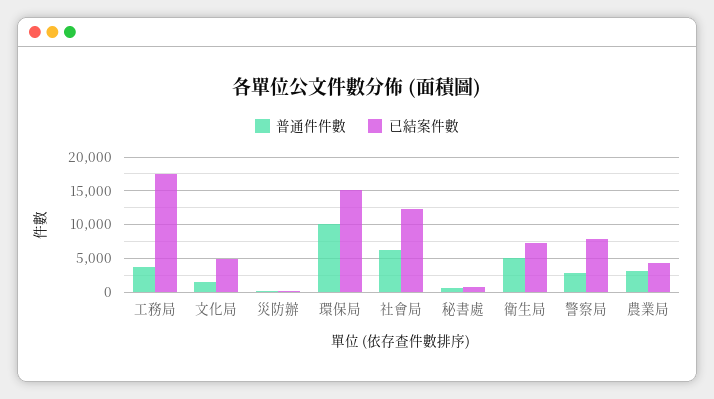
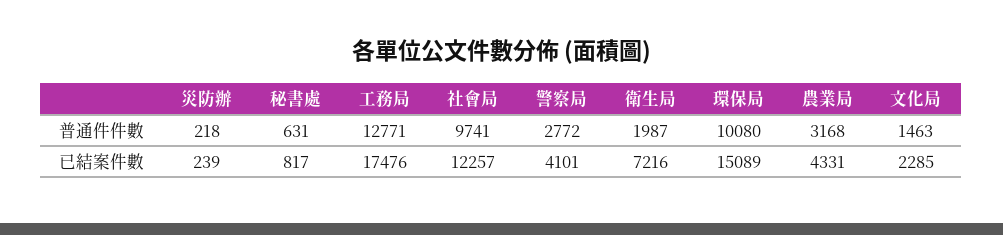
普通件件數, 工務局: 4000 -> 12771
已結案件數, 文化局: 5000 -> 2285
普通件件數, 社會局: 6000 -> 9741
普通件件數, 衛生局: 5000 -> 1987
已結案件數, 警察局: 8000 -> 4101

